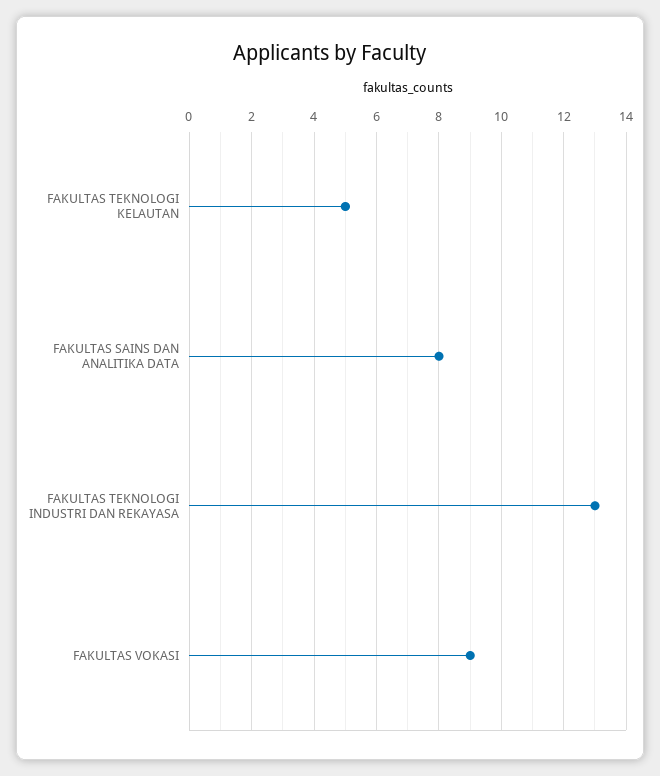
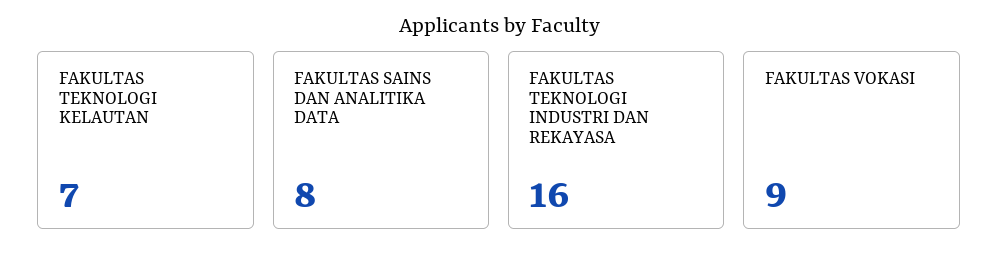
FAKULTAS TEKNOLOGI KELAUTAN: 5 -> 7
FAKULTAS TEKNOLOGI INDUSTRI DAN REKAYASA: 13 -> 16

